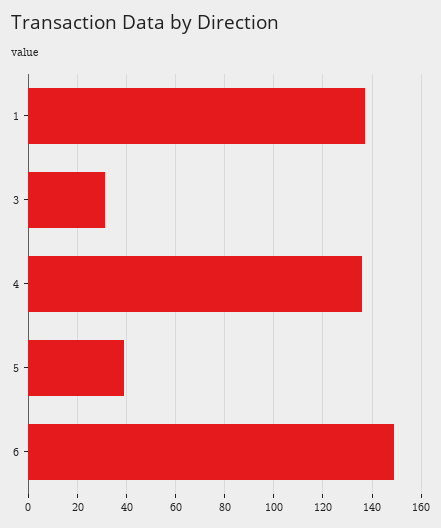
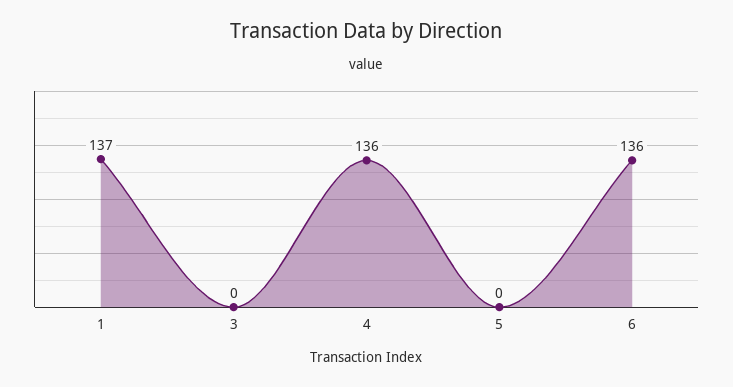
3: 30 -> 0
5: 40 -> 0
6: 150 -> 136

